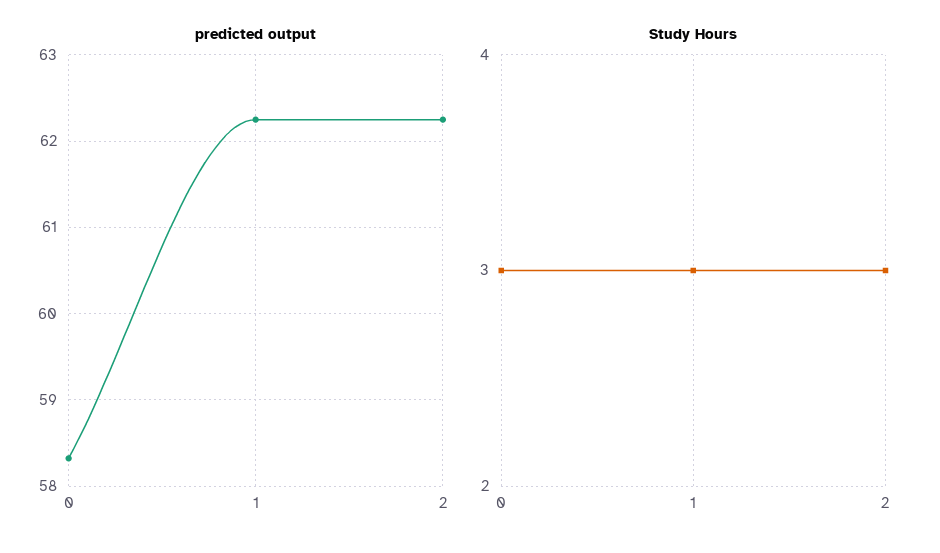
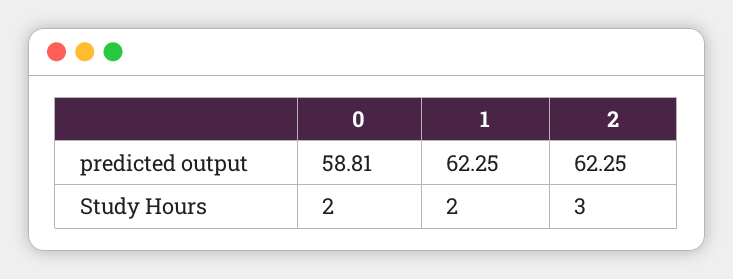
predicted output, 0: 58.3 -> 58.81
Study Hours, 0: 3 -> 2
Study Hours, 1: 3 -> 2

